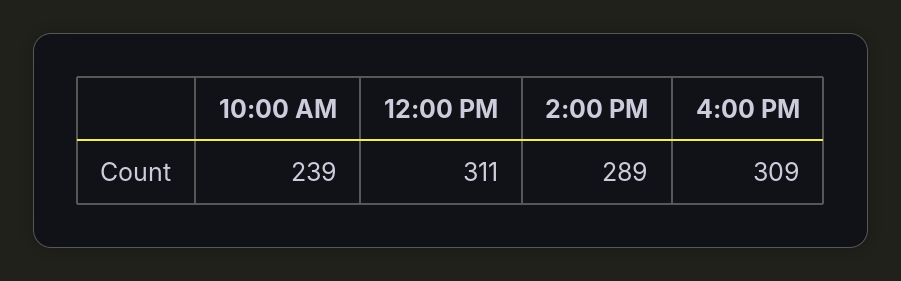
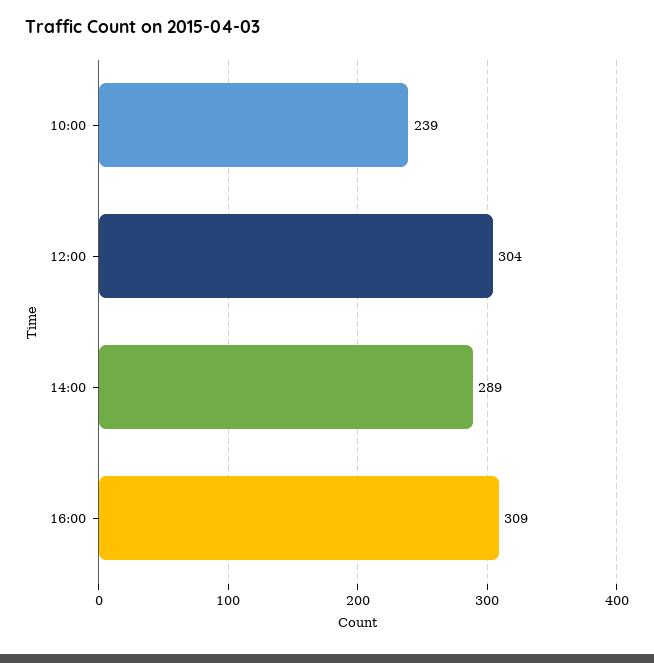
12:00 PM: 311 -> 304

